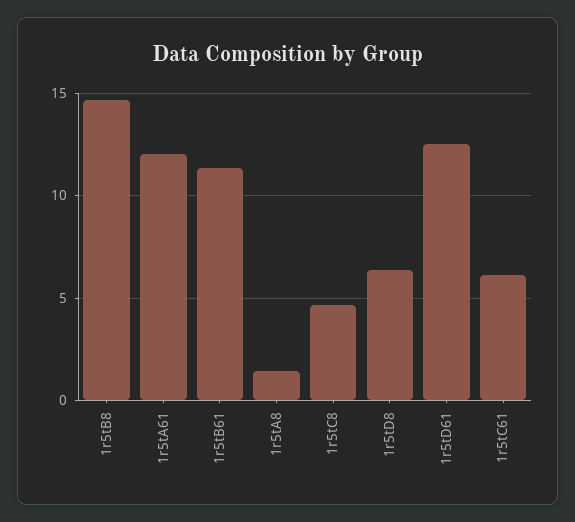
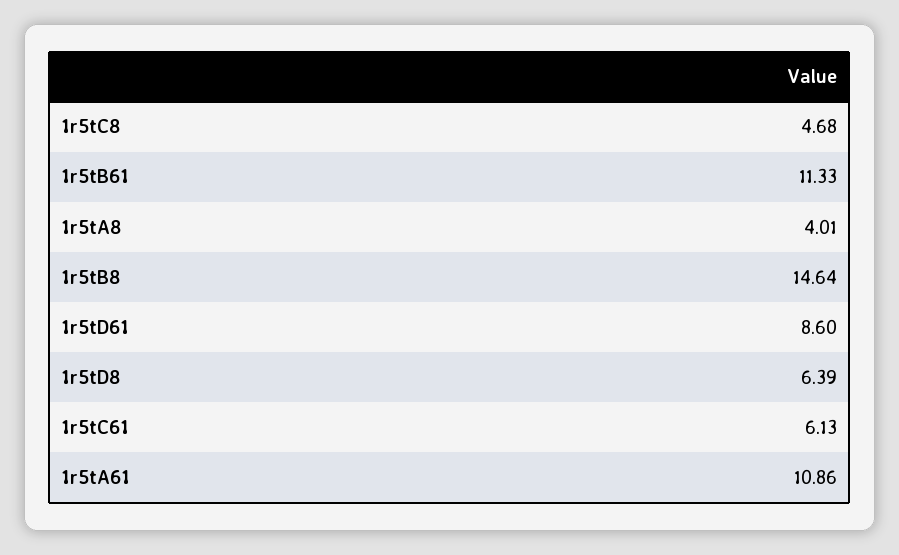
1r5tA61: 12 -> 10.86
1r5tA8: 1.5 -> 4.01
1r5tD61: 12.5 -> 8.6

